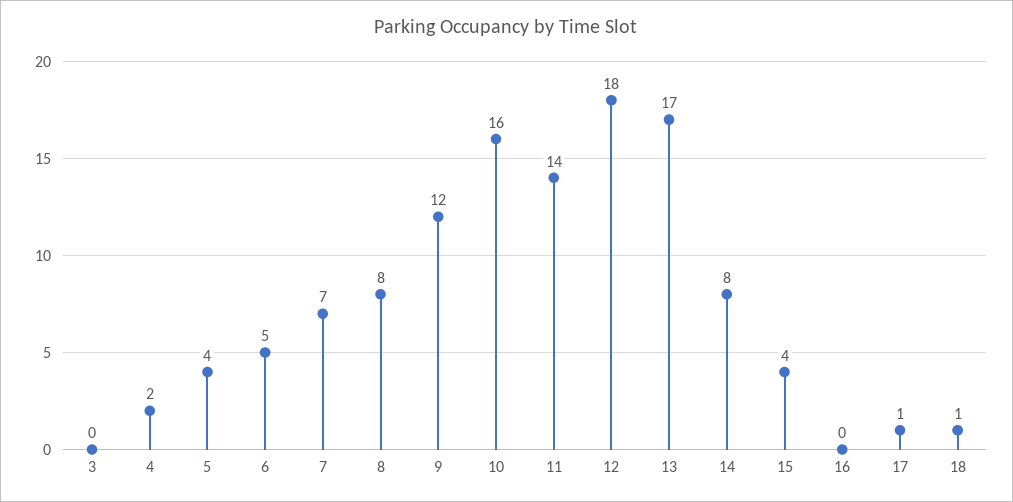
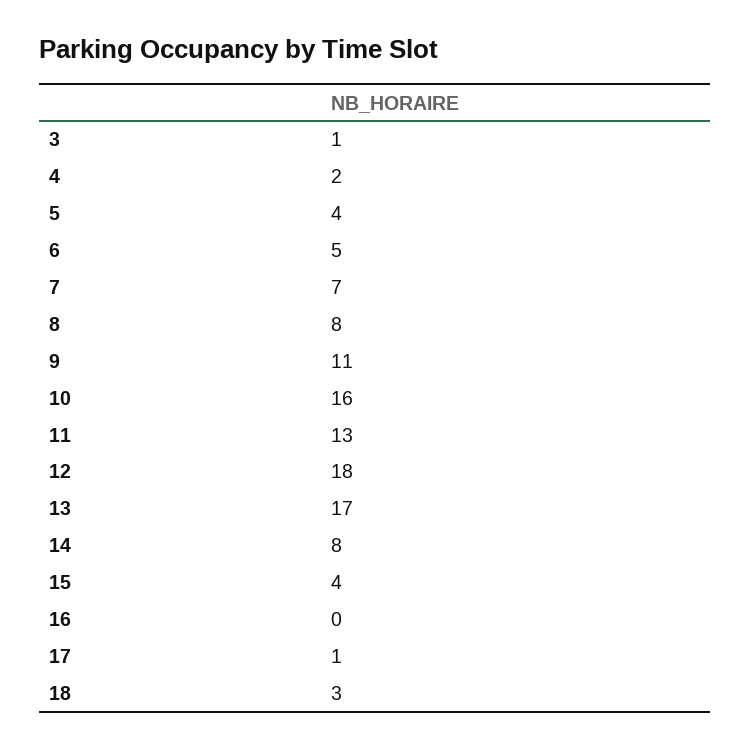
3: 0 -> 1
9: 12 -> 11
11: 14 -> 13
18: 1 -> 3

